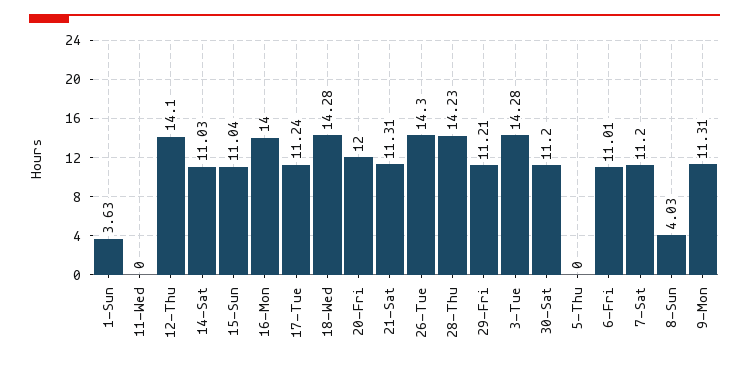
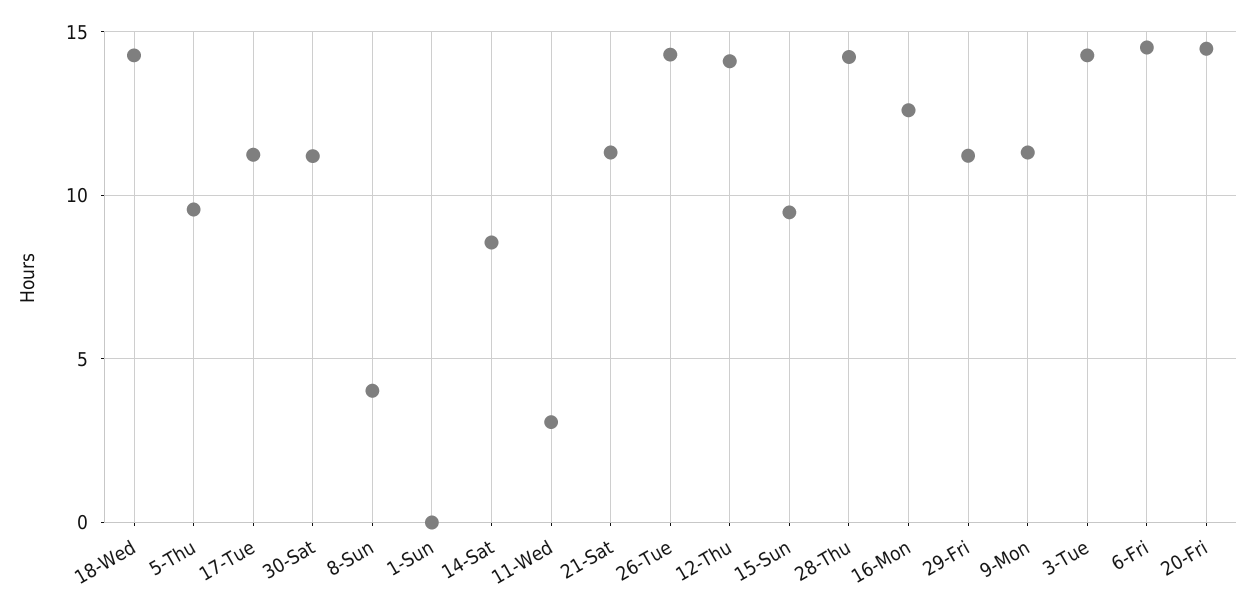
1-Sun: 3.63 -> 0
11-Wed: 0 -> 3
14-Sat: 11.03 -> 8.5
15-Sun: 11.04 -> 9.5
16-Mon: 14 -> 12.5
20-Fri: 12 -> 14.5
5-Thu: 0 -> 9.5
6-Fri: 11.01 -> 14.5
7-Sat: 11.2 -> none

